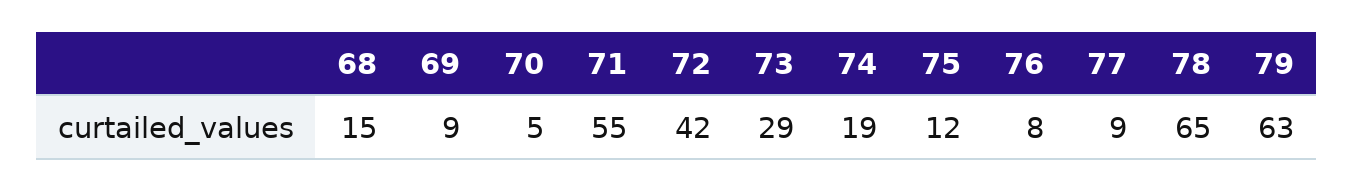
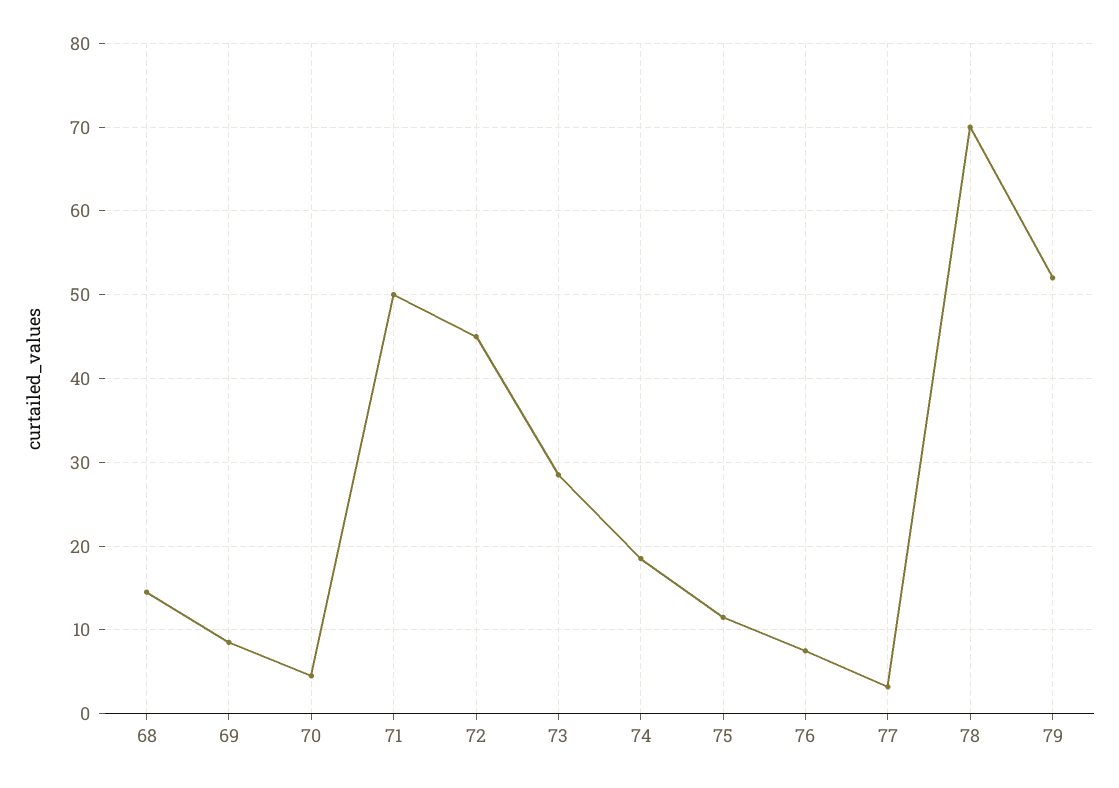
71: 55 -> 50
72: 42 -> 45
77: 9 -> 3
78: 65 -> 70
79: 63 -> 52

